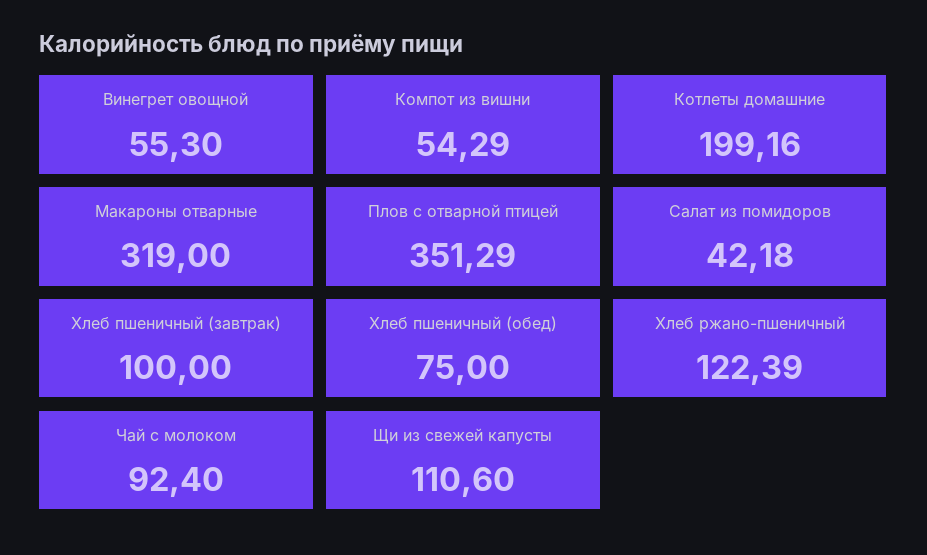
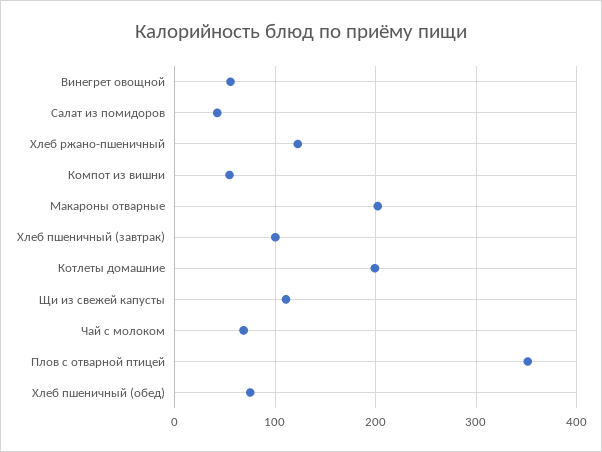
Макароны отварные: 319 -> 200
Чай с молоком: 92.4 -> 70

